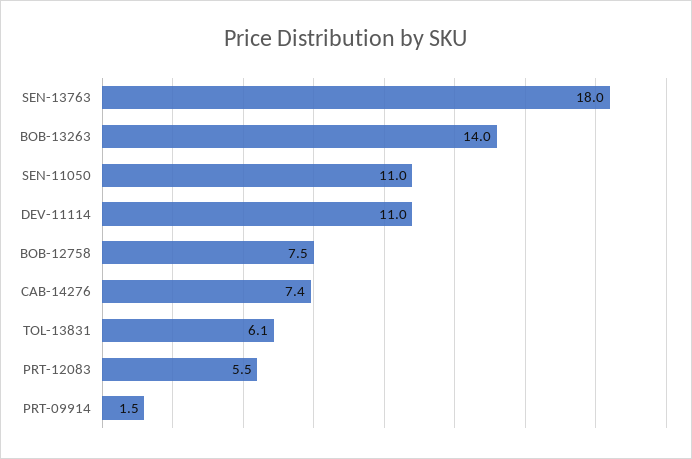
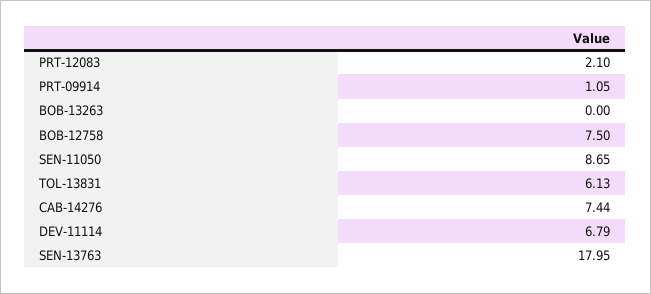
BOB-13263: 14 -> 0
SEN-11050: 11 -> 8.65
DEV-11114: 11 -> 6.79
PRT-12083: 5.5 -> 2.1
PRT-09914: 1.5 -> 1.05

